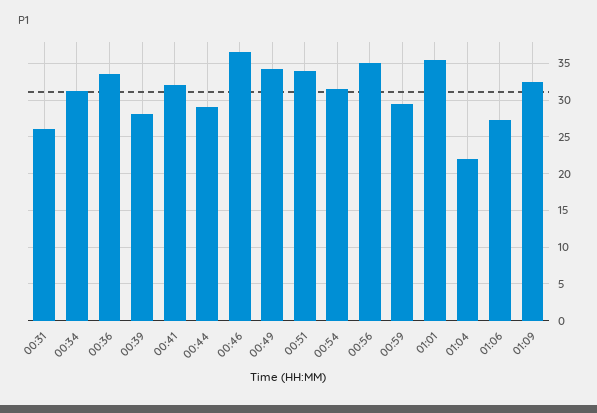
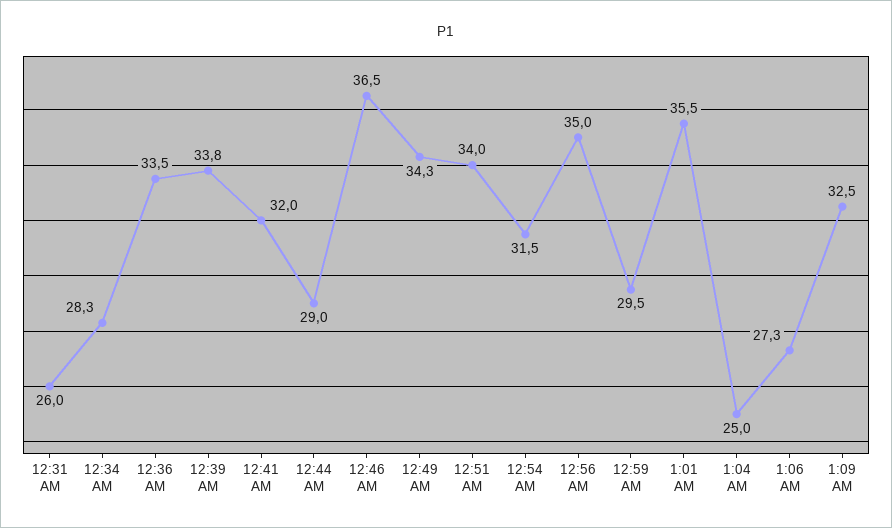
00:34: 31 -> 28.3
00:39: 28 -> 33.8
01:04: 22 -> 25

